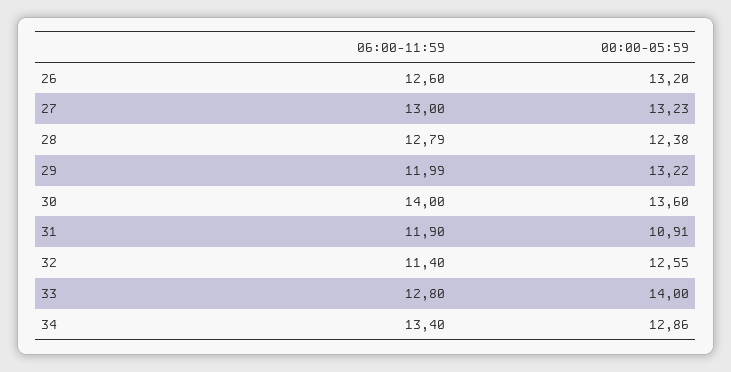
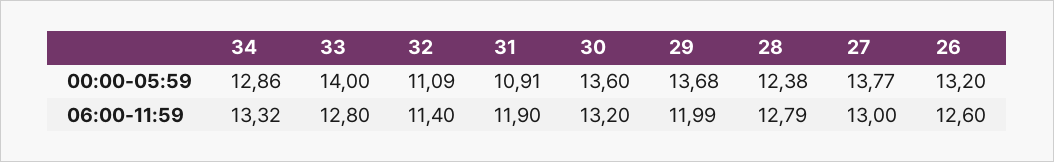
00:00-05:59, 27: 13.23 -> 13.77
00:00-05:59, 29: 13.22 -> 13.68
06:00-11:59, 30: 14 -> 13.2
00:00-05:59, 32: 12.55 -> 11.09
06:00-11:59, 34: 13.4 -> 13.32

